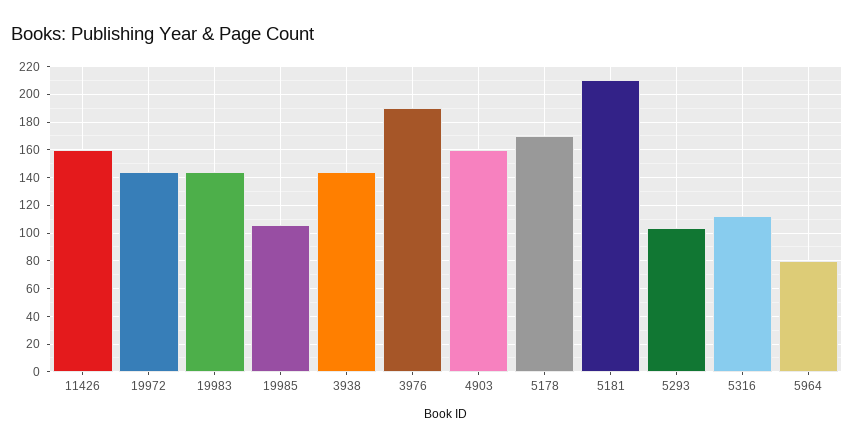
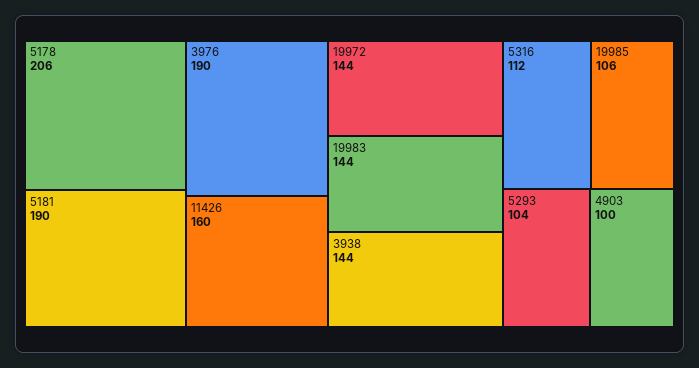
4903: 160 -> 100
5178: 170 -> 206
5181: 210 -> 190
5964: 80 -> none

